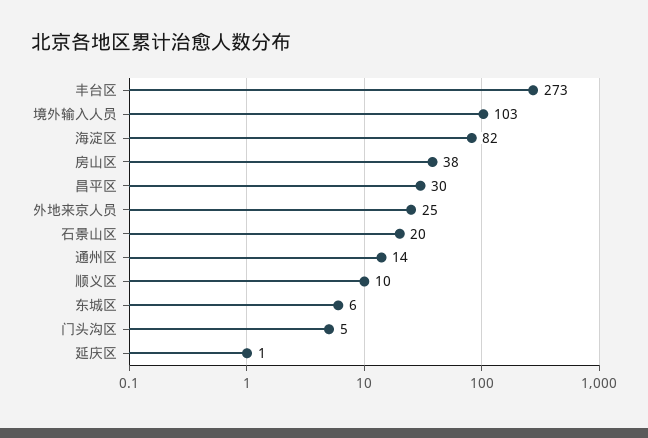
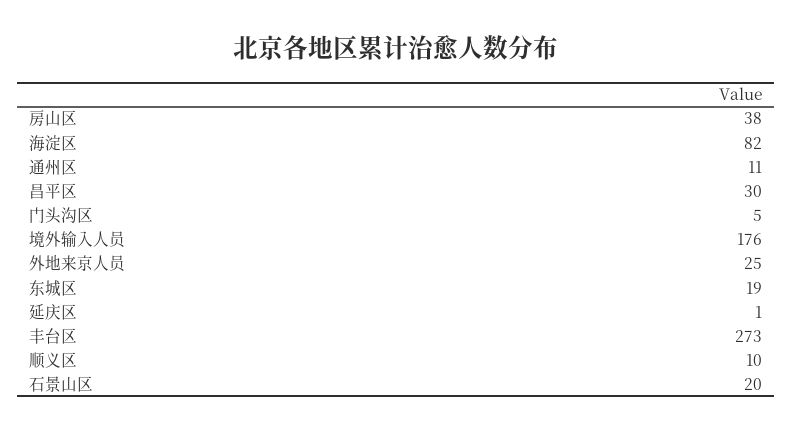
境外输入人员: 103 -> 176
通州区: 14 -> 11
东城区: 6 -> 19

